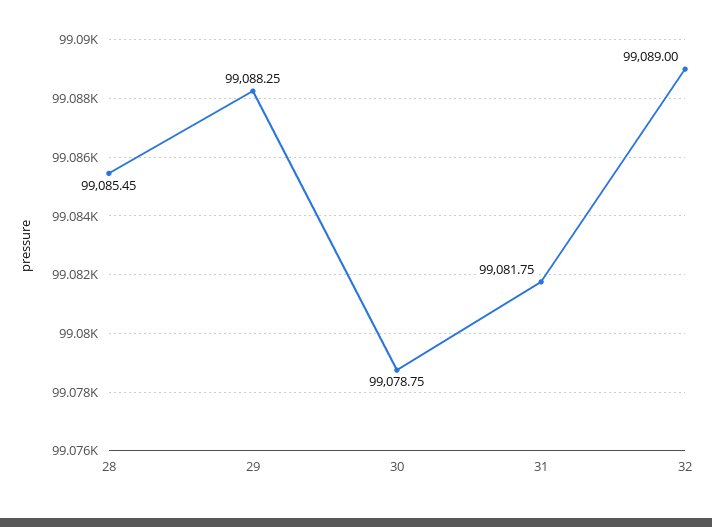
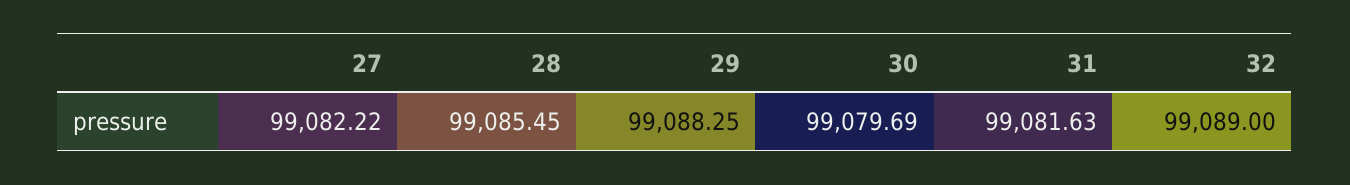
30: 99078.75 -> 99079.69
31: 99081.75 -> 99081.63
27: none -> 99082.22

